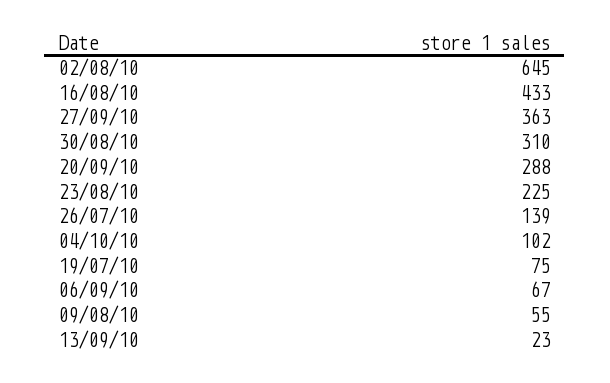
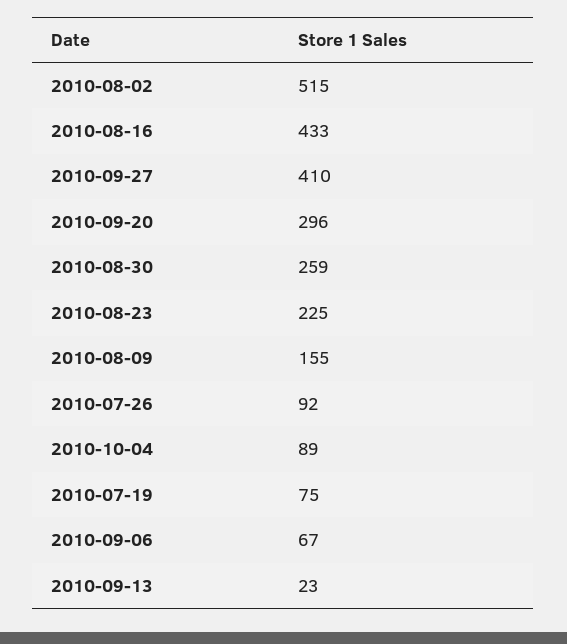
02/08/10: 645 -> 515
27/09/10: 363 -> 410
30/08/10: 310 -> 259
20/09/10: 288 -> 296
26/07/10: 139 -> 92
04/10/10: 102 -> 89
09/08/10: 55 -> 155

